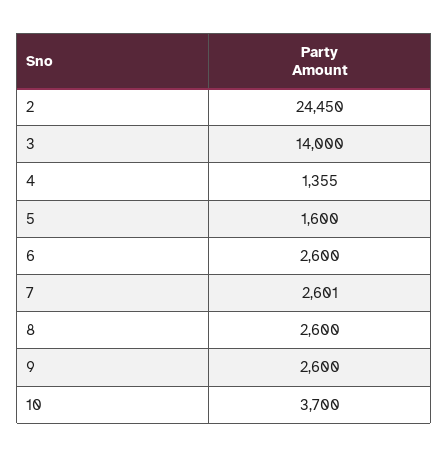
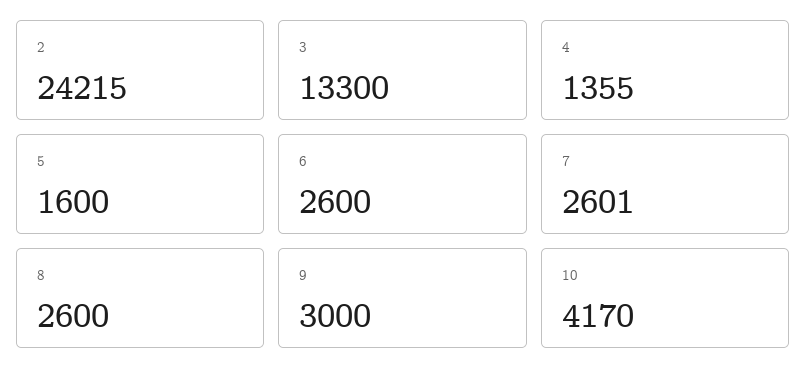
2: 24450 -> 24215
3: 14000 -> 13300
9: 2600 -> 3000
10: 3700 -> 4170

